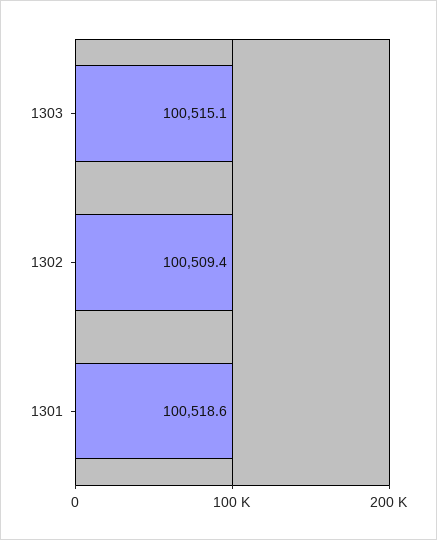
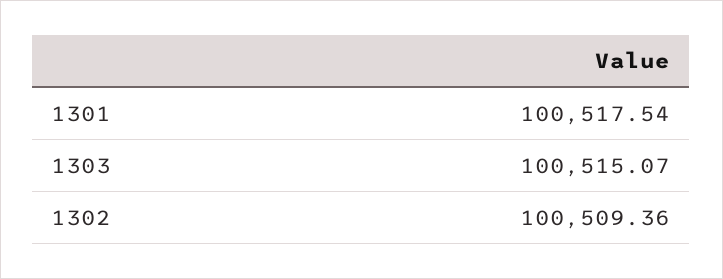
1301: 100518.6 -> 100517.54

